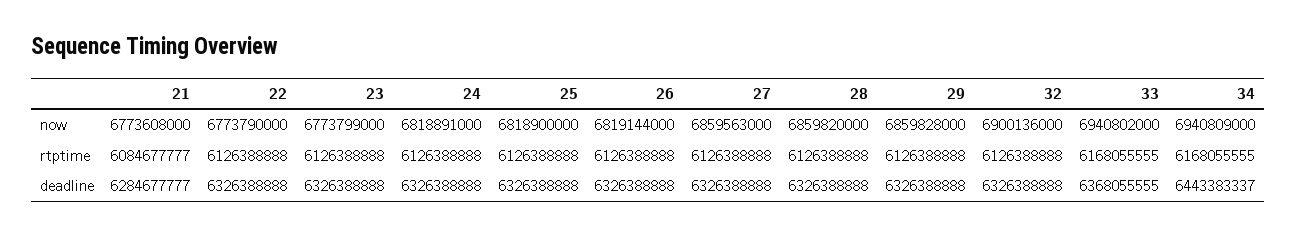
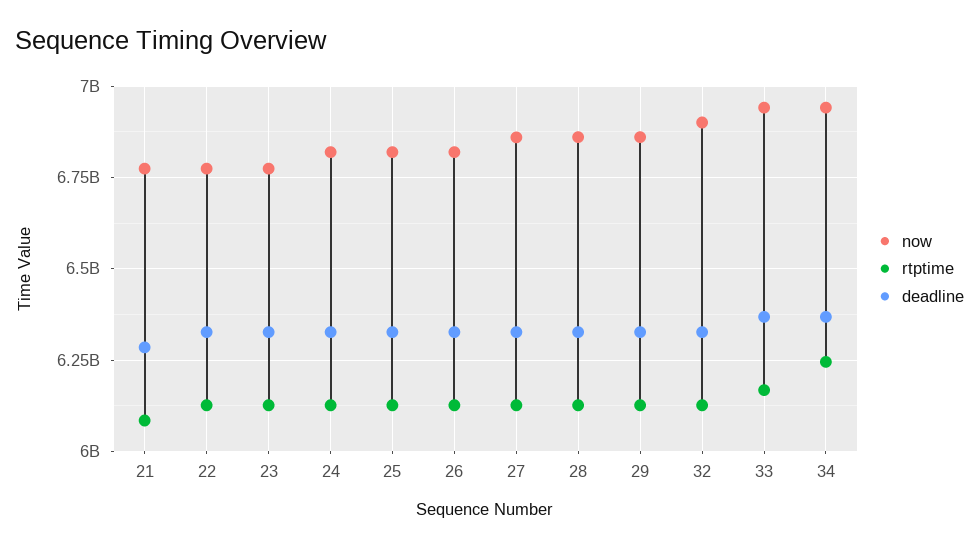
rtptime, 34: 6168055555 -> 6250000000
deadline, 34: 6443383337 -> 6375000000

